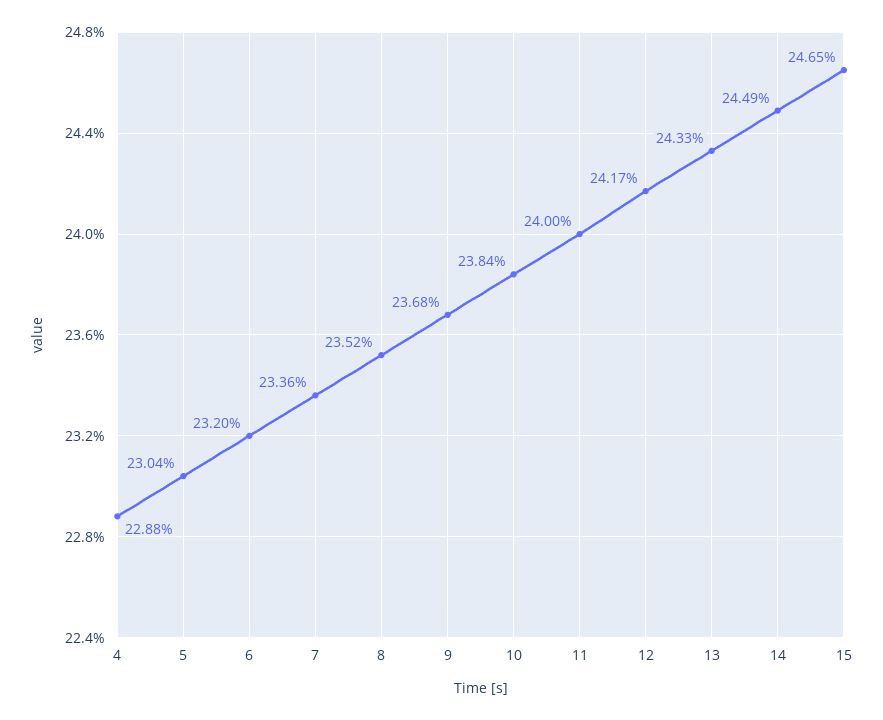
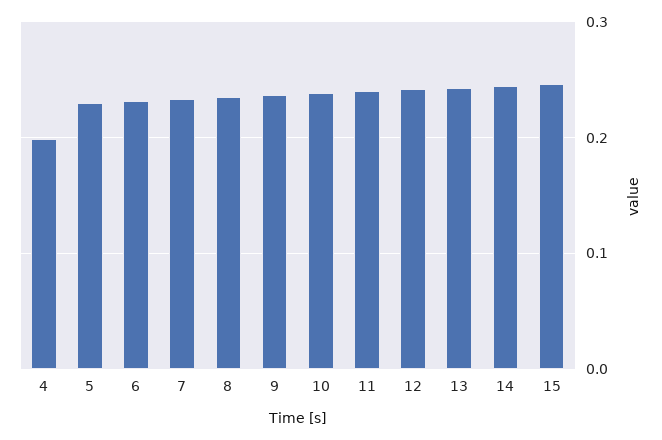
4: 0.2288 -> 0.2

